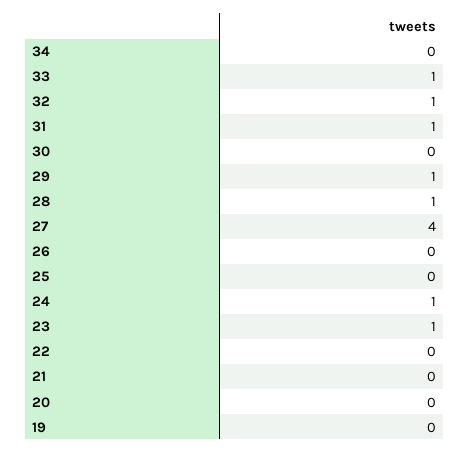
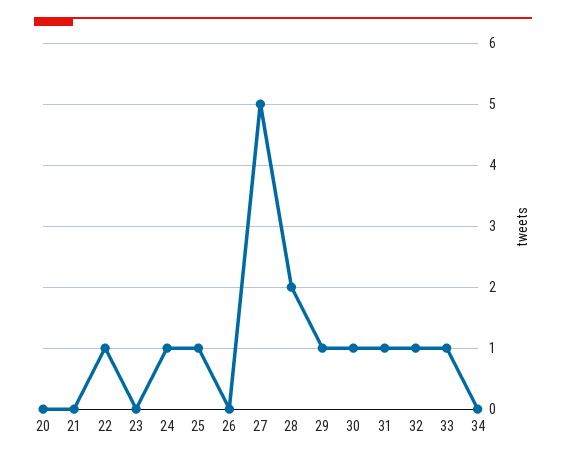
30: 0 -> 1
28: 1 -> 2
27: 4 -> 5
25: 0 -> 1
23: 1 -> 0
22: 0 -> 1
19: 0 -> none

